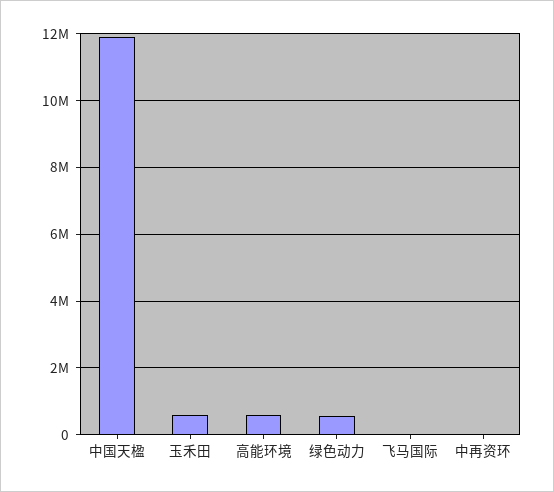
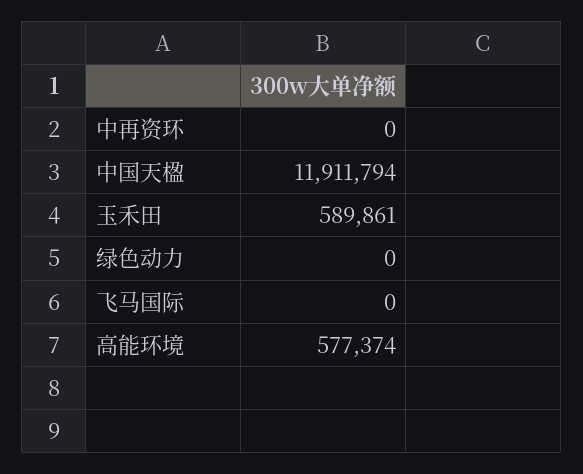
绿色动力: 600000 -> 0

